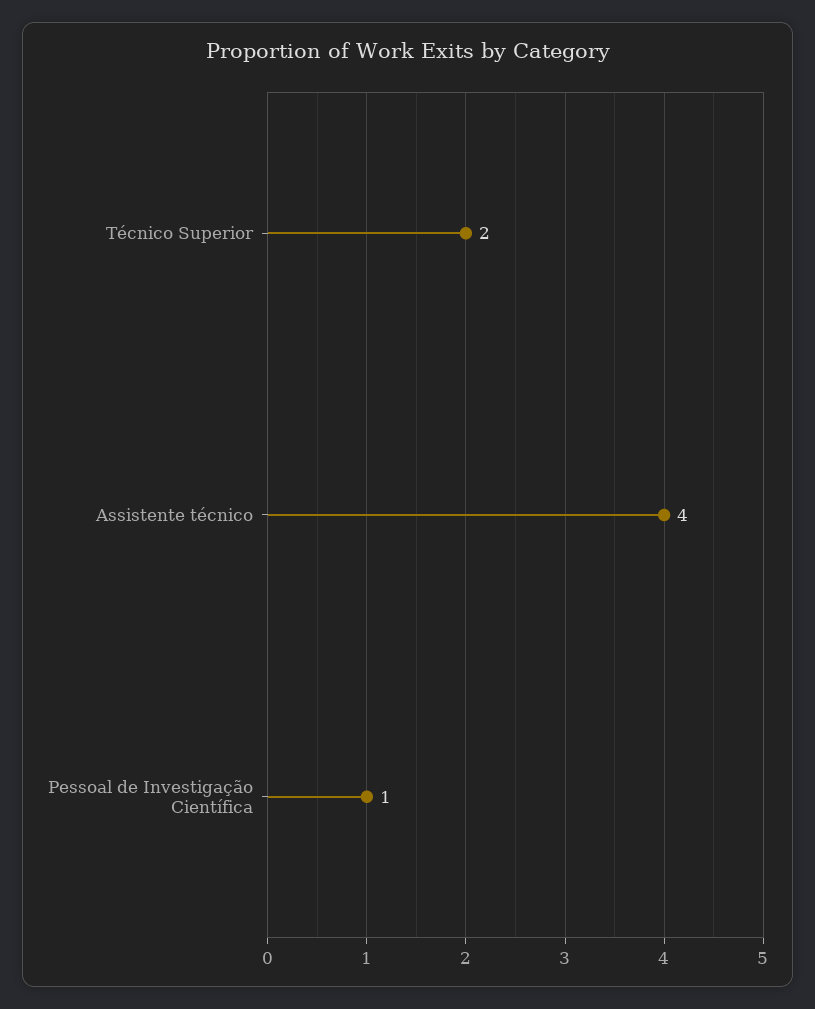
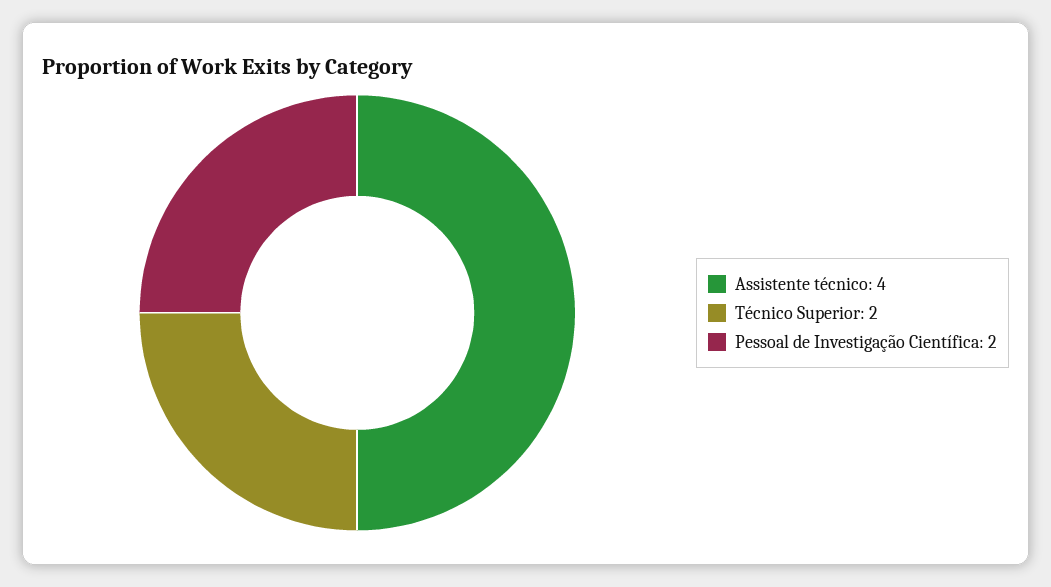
Pessoal de Investigação Científica: 1 -> 2

